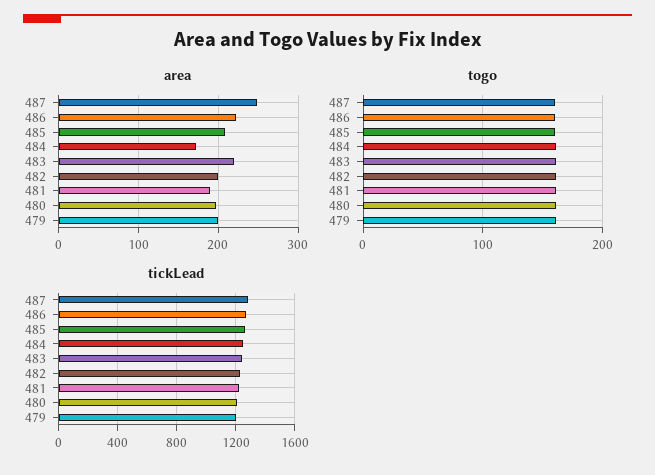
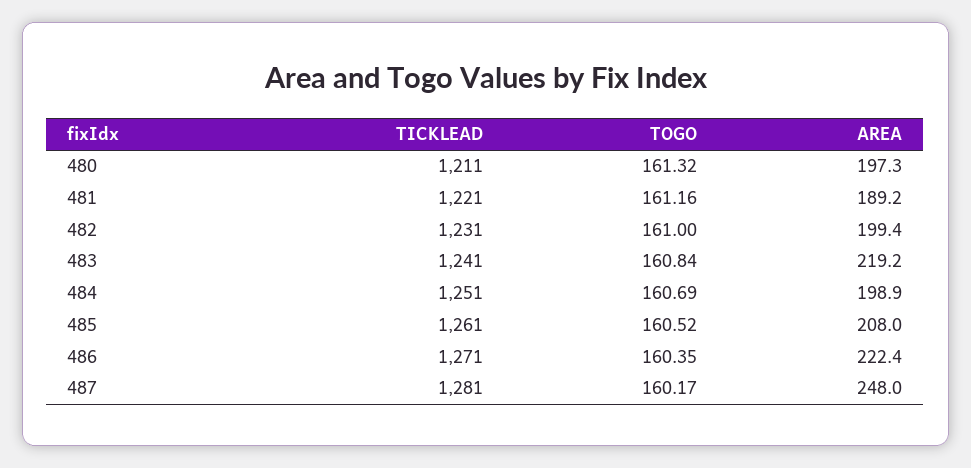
area, 484: 170 -> 198.9
area, 479: 200 -> none
togo, 479: 160 -> none
tickLead, 479: 1200 -> none

